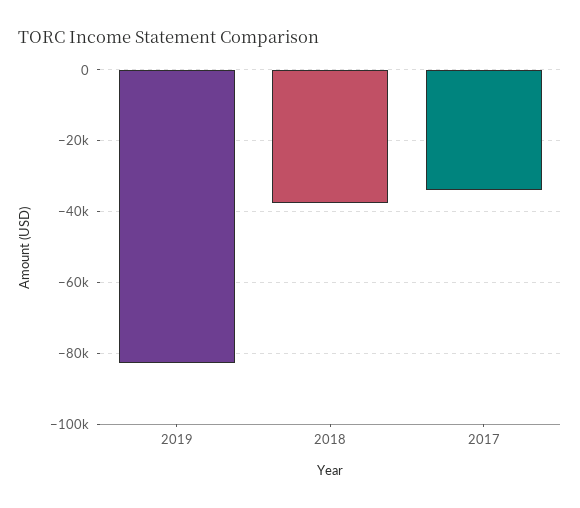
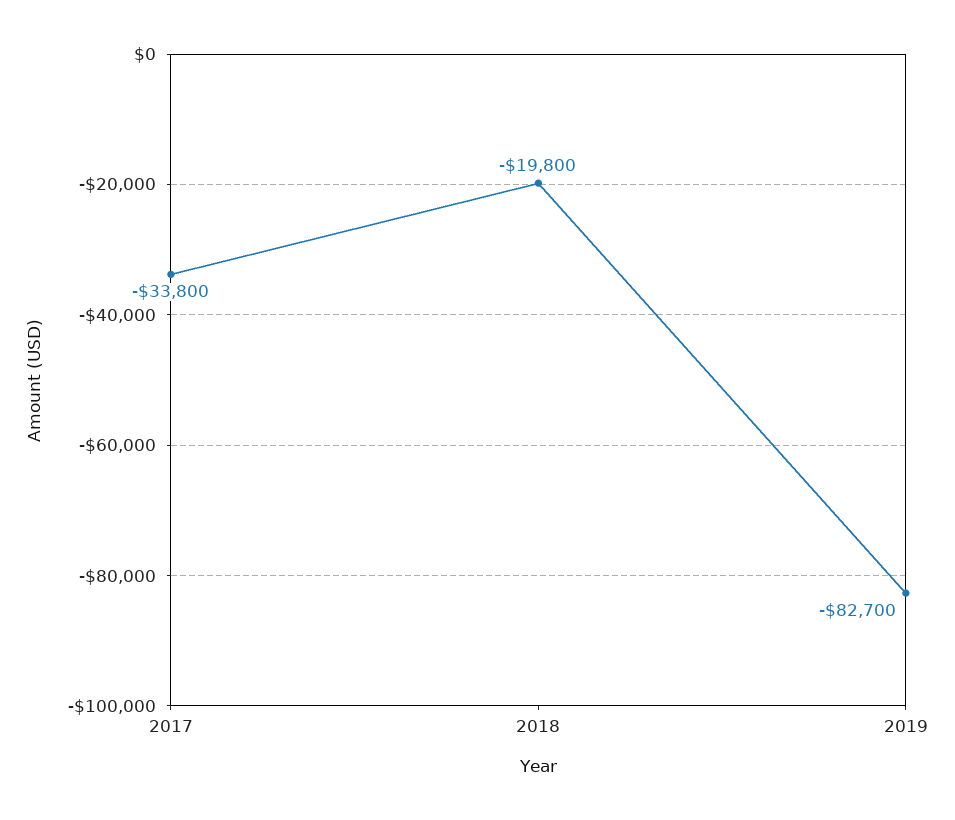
2018: -38000 -> -19800

